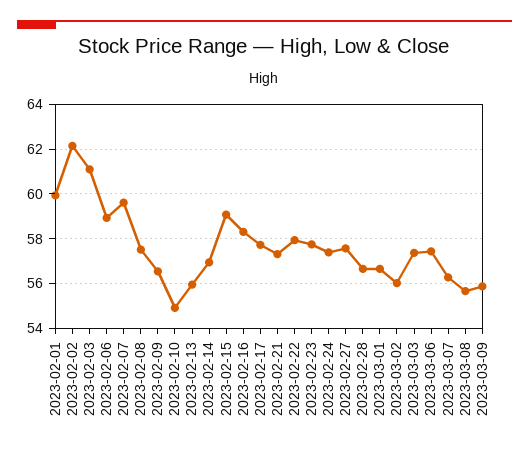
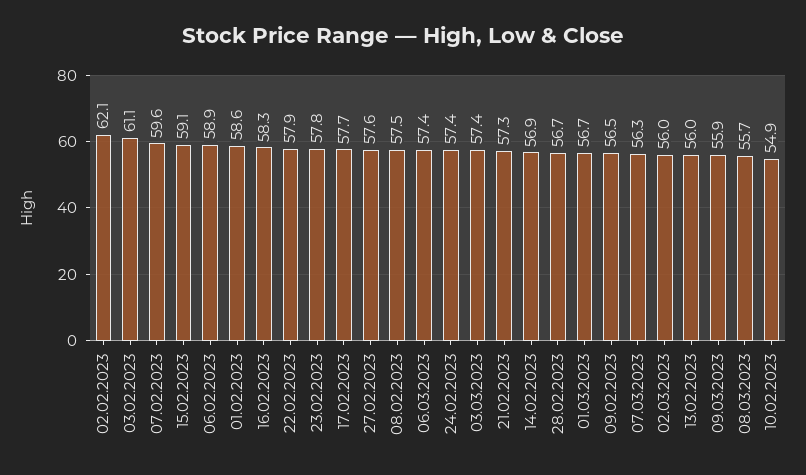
2023-02-01: 60 -> 58.6

